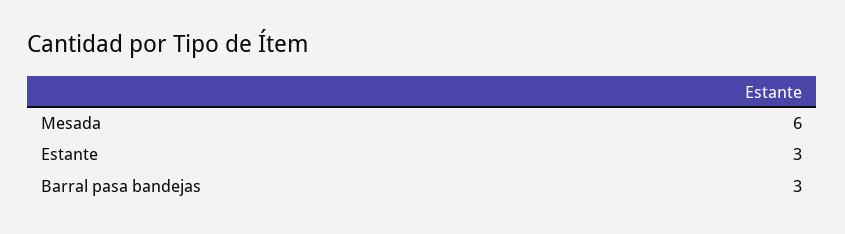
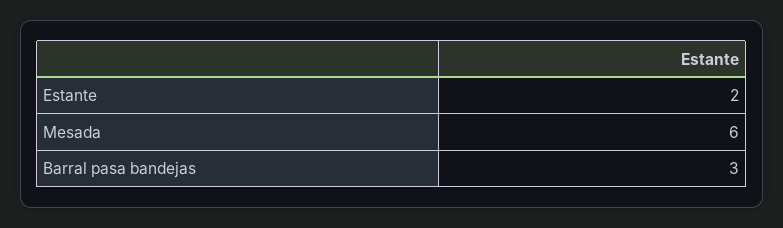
Estante: 3 -> 2

